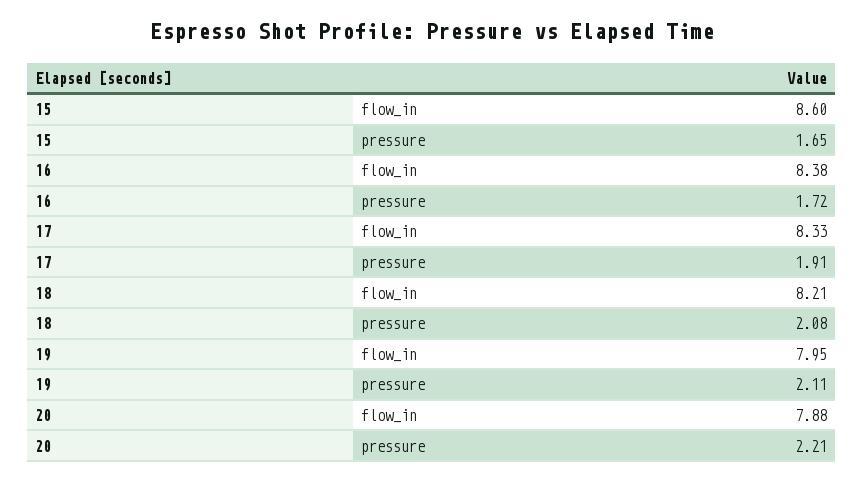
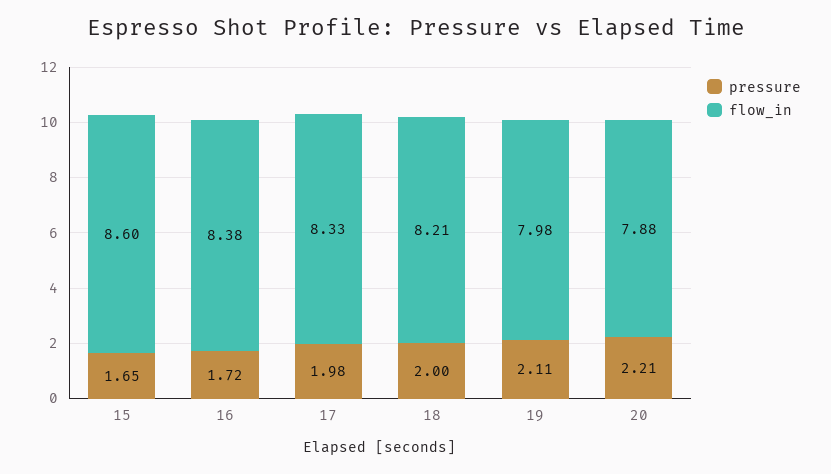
pressure, 17: 1.91 -> 1.98
pressure, 18: 2.08 -> 2
flow_in, 19: 7.95 -> 7.98

